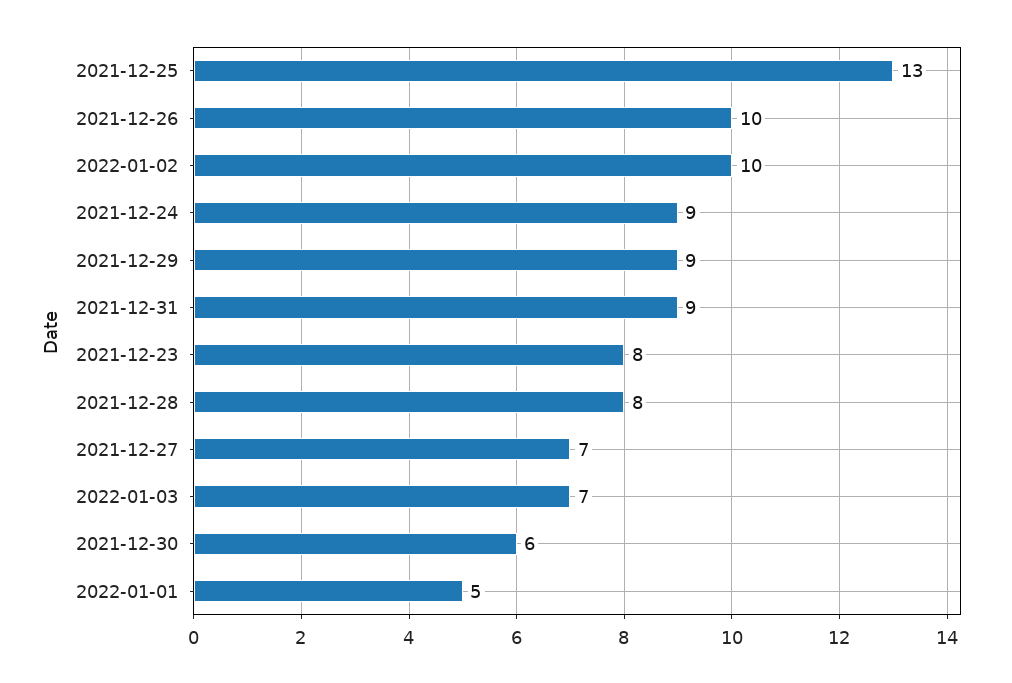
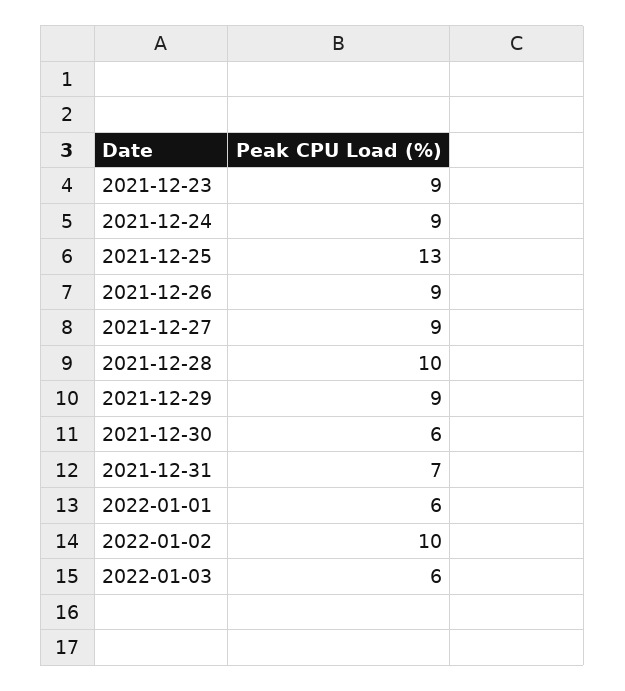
2021-12-26: 10 -> 9
2021-12-31: 9 -> 7
2021-12-23: 8 -> 9
2021-12-28: 8 -> 10
2021-12-27: 7 -> 9
2022-01-03: 7 -> 6
2022-01-01: 5 -> 6

